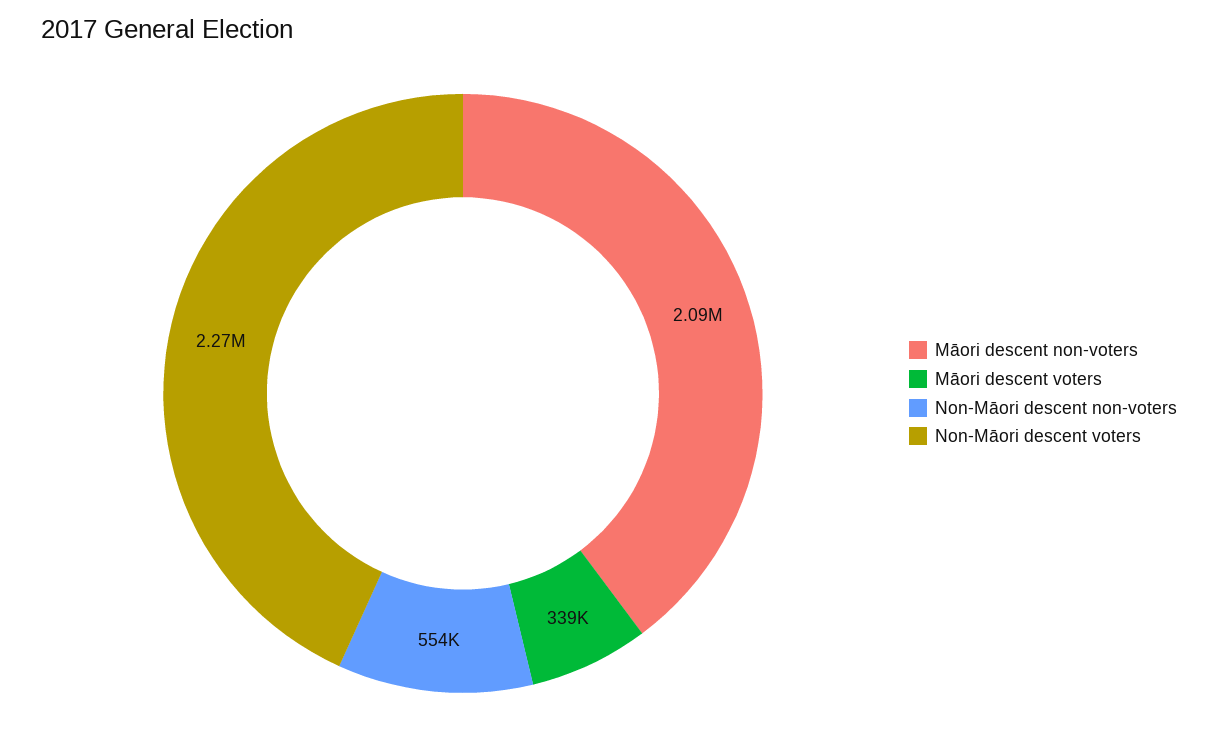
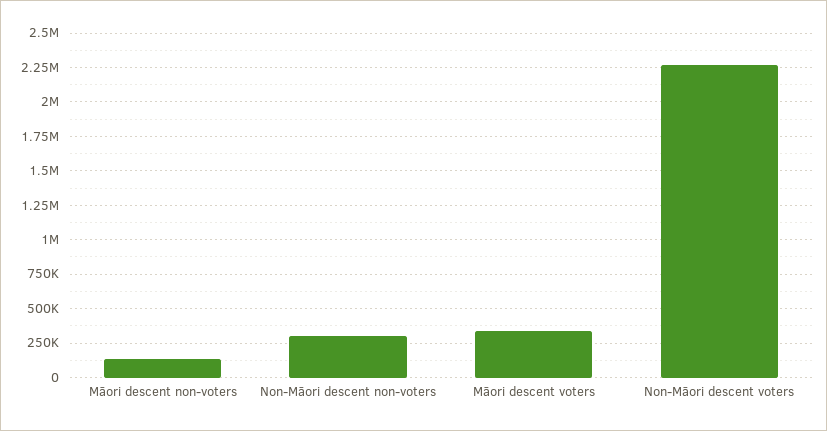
Māori descent non-voters: 2090000 -> 150000
Non-Māori descent non-voters: 554000 -> 300000

